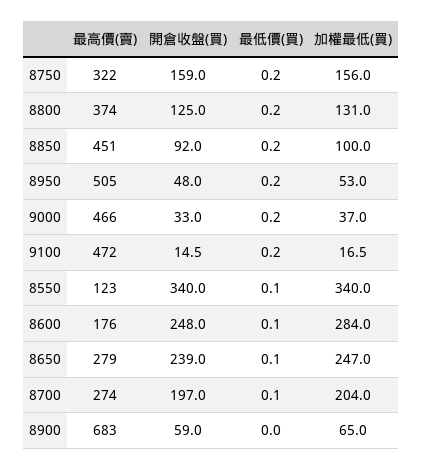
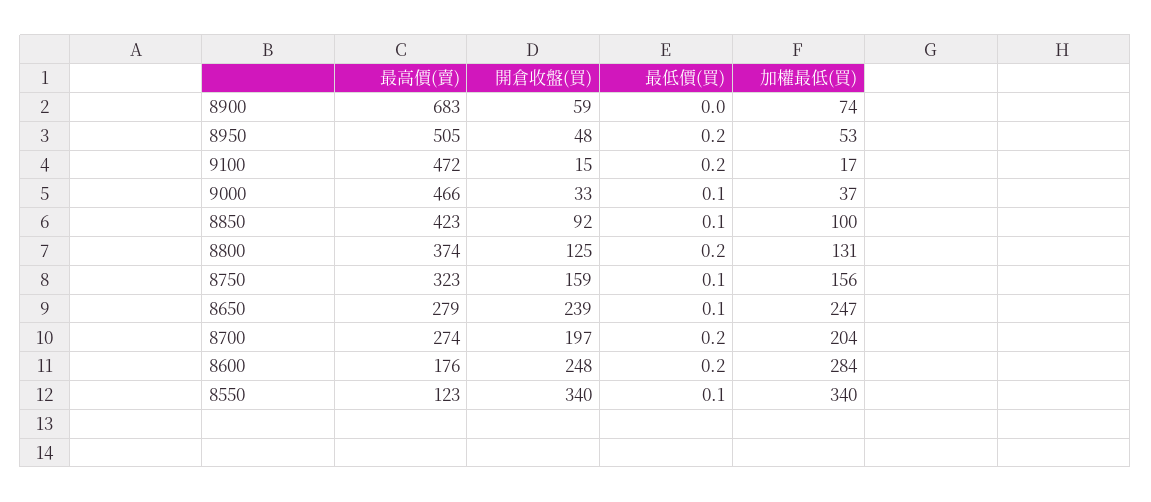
最高價(賣), 8750: 322 -> 323
最低價(買), 8750: 0.2 -> 0.1
最高價(賣), 8850: 451 -> 423
最低價(買), 8850: 0.2 -> 0.1
最低價(買), 9000: 0.2 -> 0.1
最低價(買), 8600: 0.1 -> 0.2
最低價(買), 8700: 0.1 -> 0.2
加權最低(買), 8900: 65 -> 74

